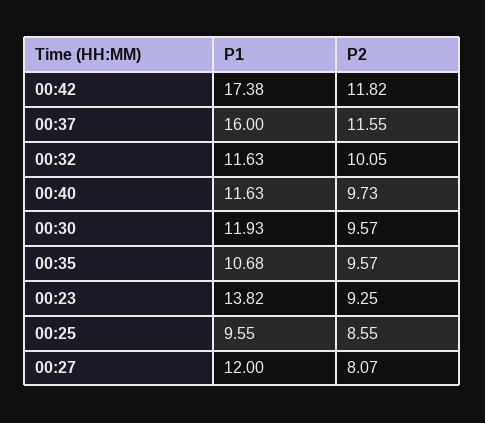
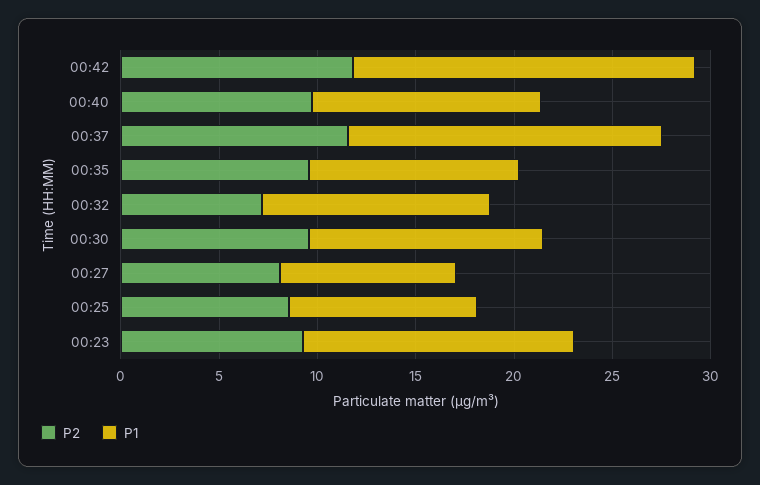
P2, 00:32: 10.05 -> 7
P1, 00:27: 12 -> 9

